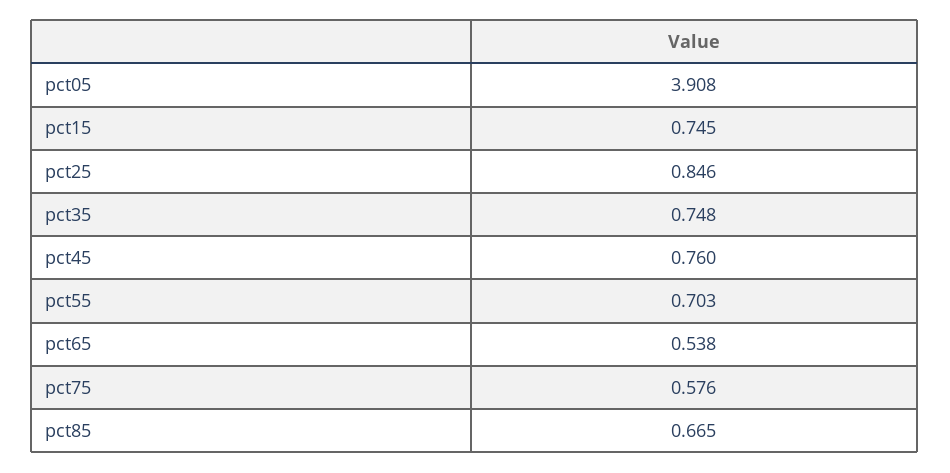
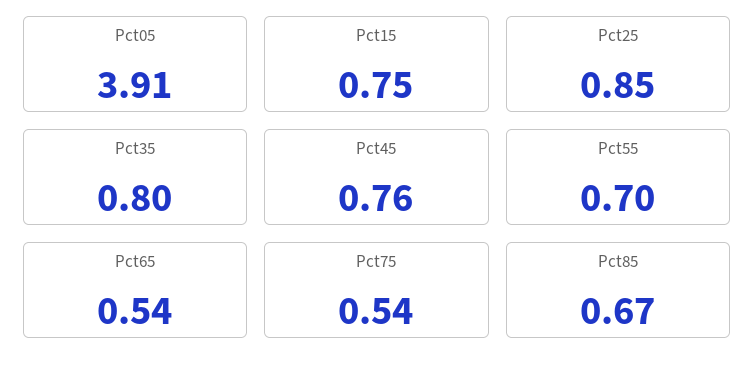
pct35: 0.748 -> 0.8
pct75: 0.576 -> 0.54

